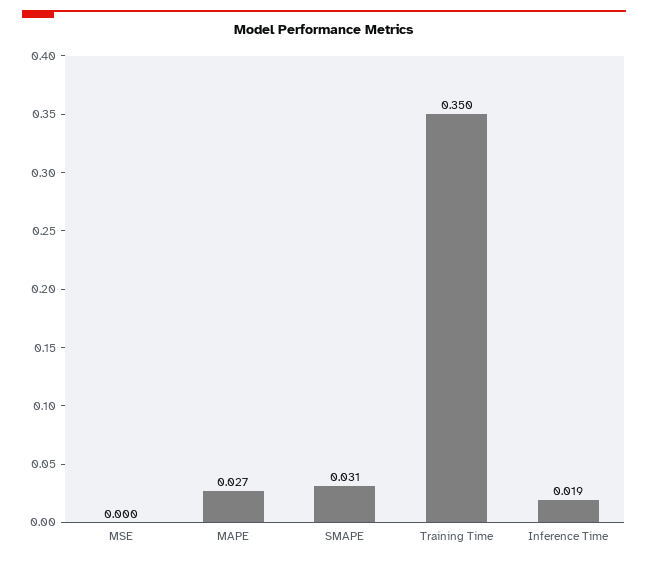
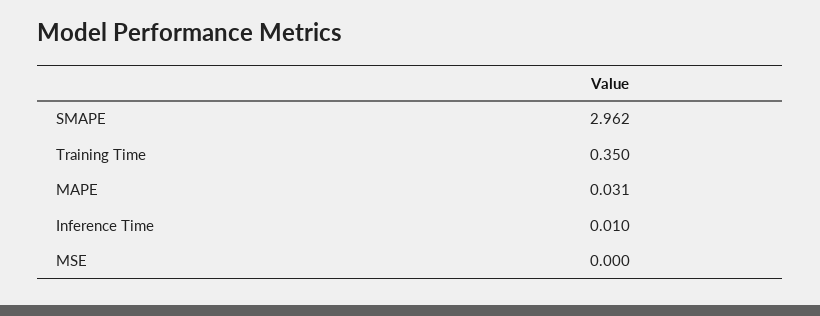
MAPE: 0.027 -> 0.031
SMAPE: 0.031 -> 2.962
Inference Time: 0.019 -> 0.01

